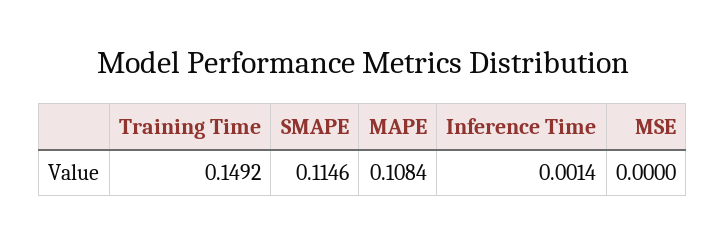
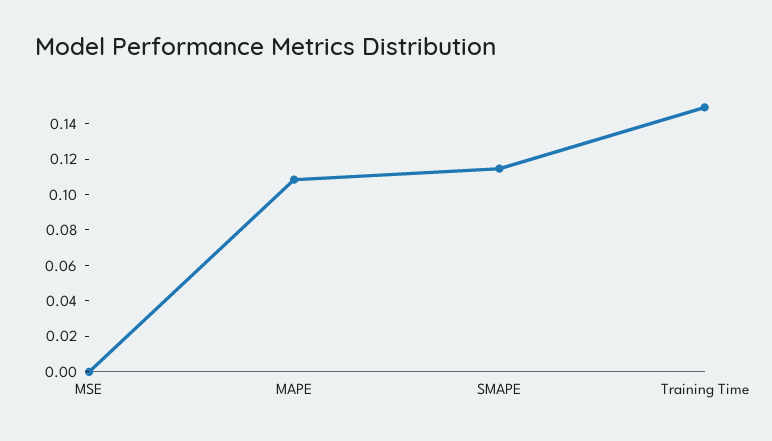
Inference Time: 0.0014 -> none

